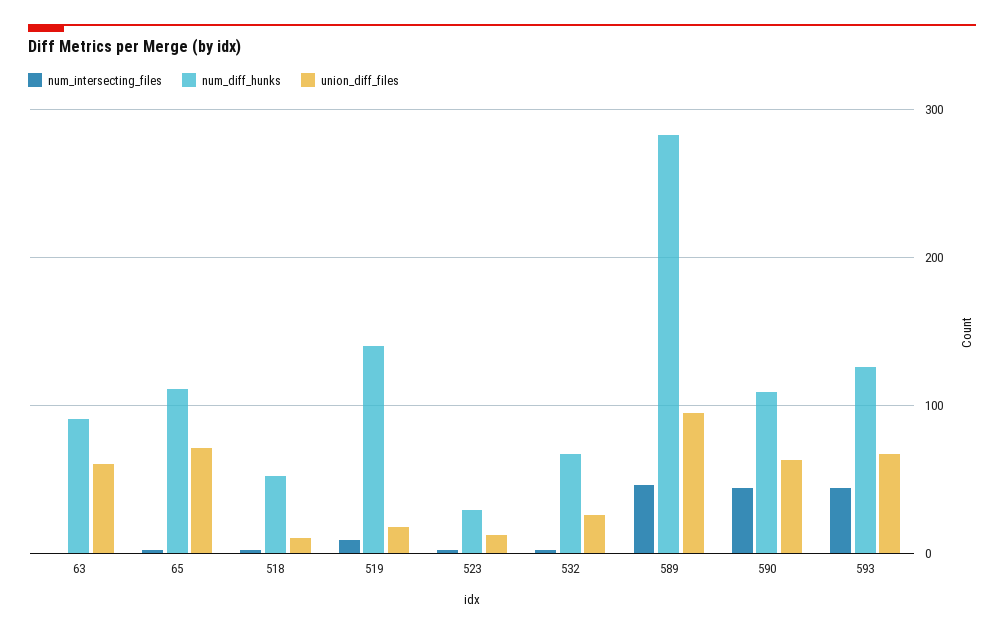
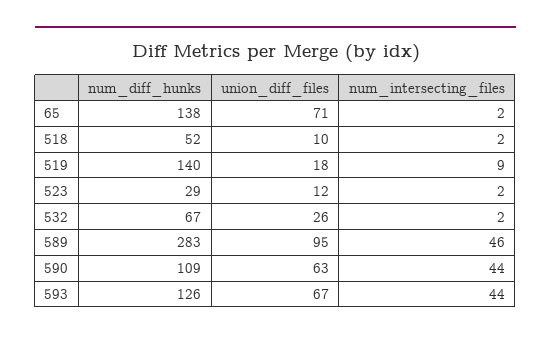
num_intersecting_files, 63: 0 -> none
num_diff_hunks, 63: 90 -> none
union_diff_files, 63: 60 -> none
num_diff_hunks, 65: 110 -> 138

